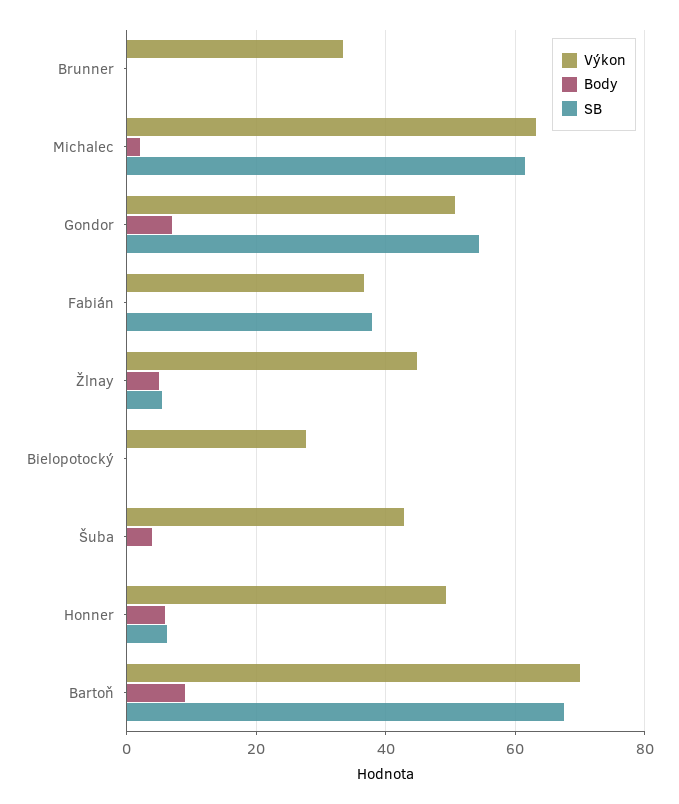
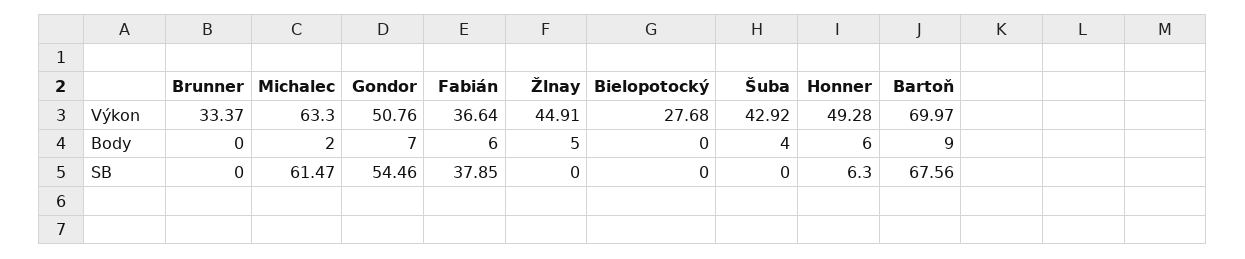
Body, Fabián: 0 -> 6
SB, Žlnay: 6 -> 0

